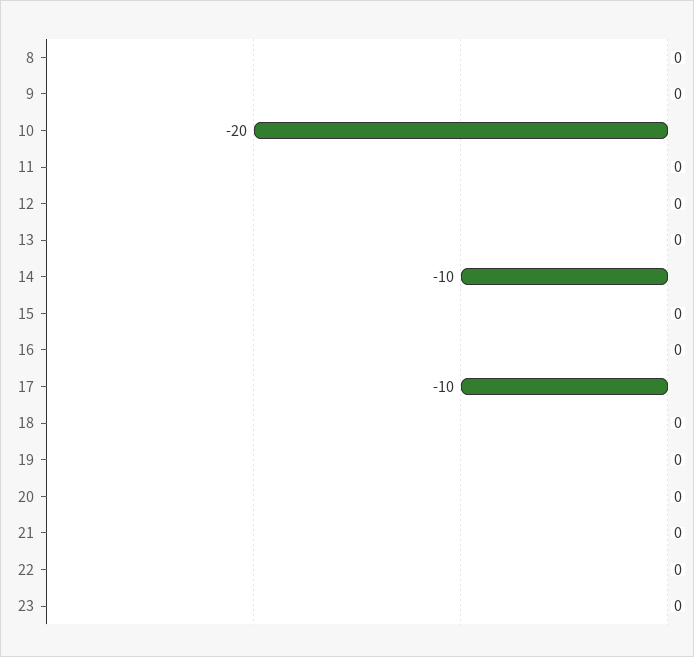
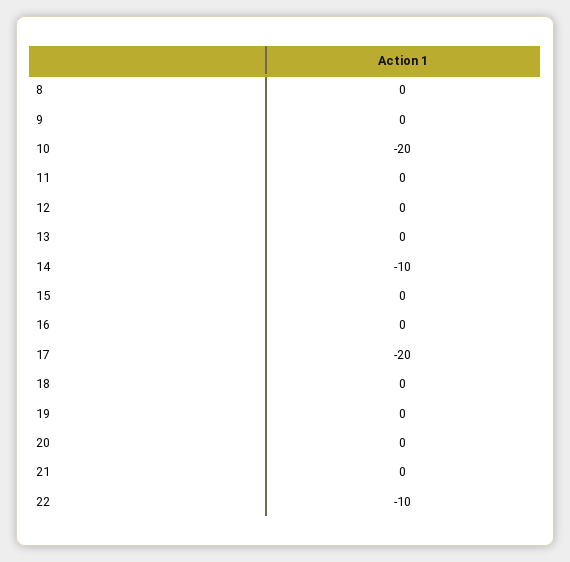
17: -10 -> -20
22: 0 -> -10
23: 0 -> none

